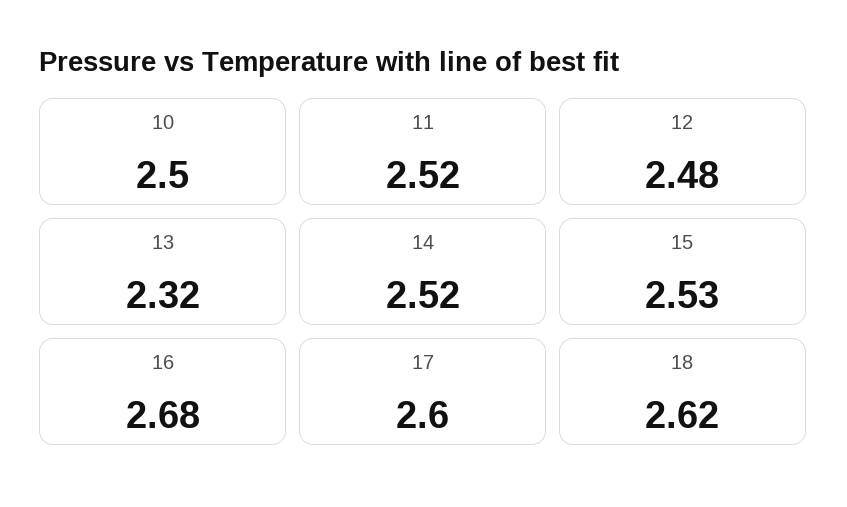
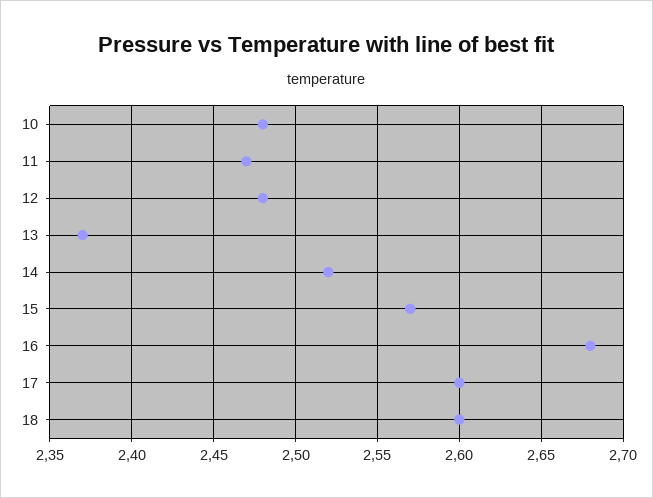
10: 2.5 -> 2.48
11: 2.52 -> 2.47
13: 2.32 -> 2.37
15: 2.53 -> 2.57
18: 2.62 -> 2.6

